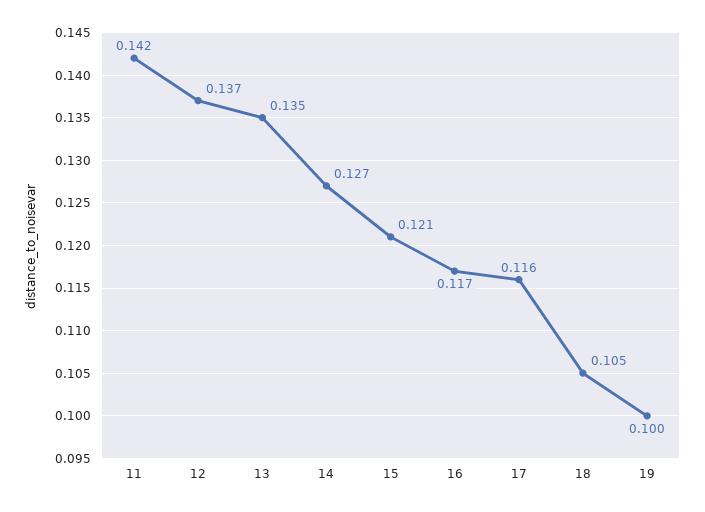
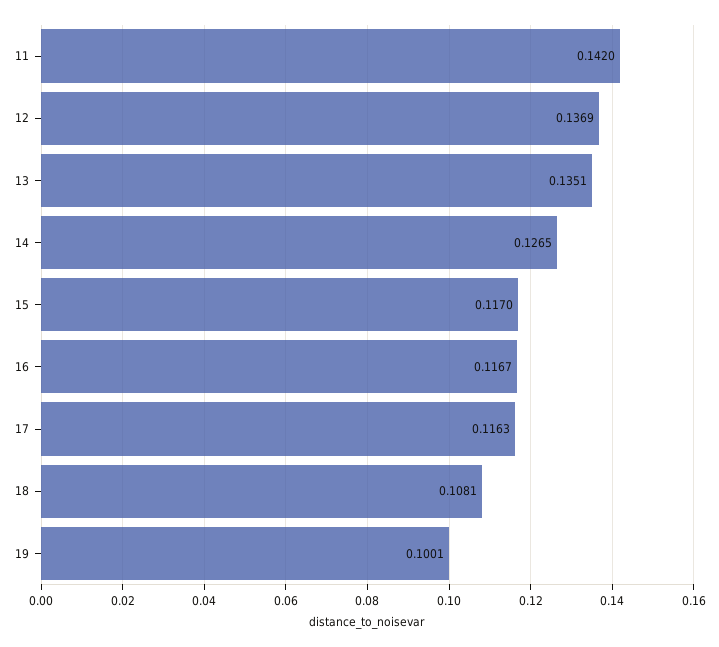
15: 0.121 -> 0.117
18: 0.105 -> 0.1081

